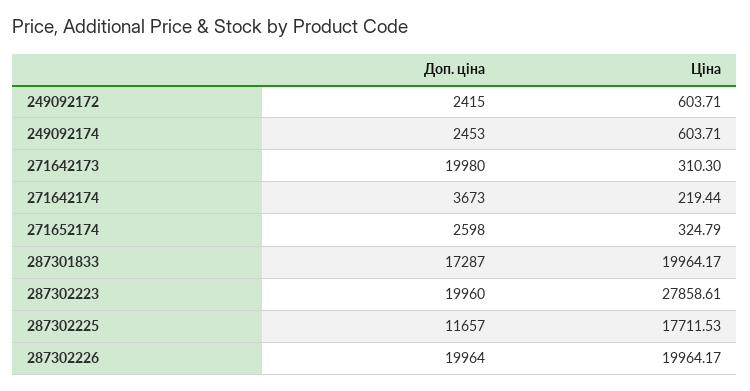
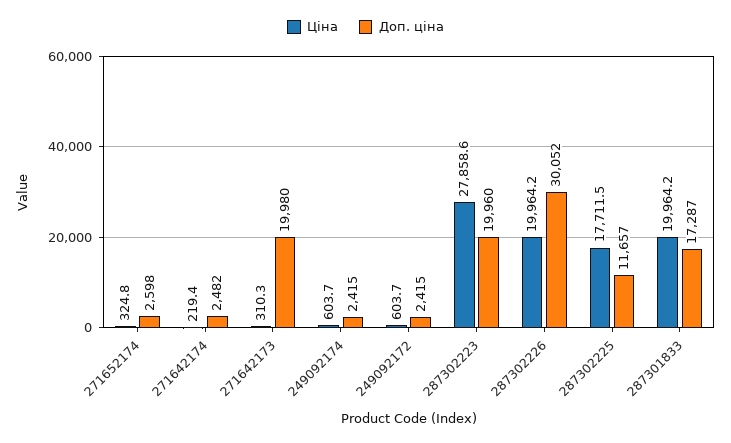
Доп. ціна, 249092174: 2453 -> 2415
Доп. ціна, 271642174: 3673 -> 2482
Доп. ціна, 287302226: 19964 -> 30052

